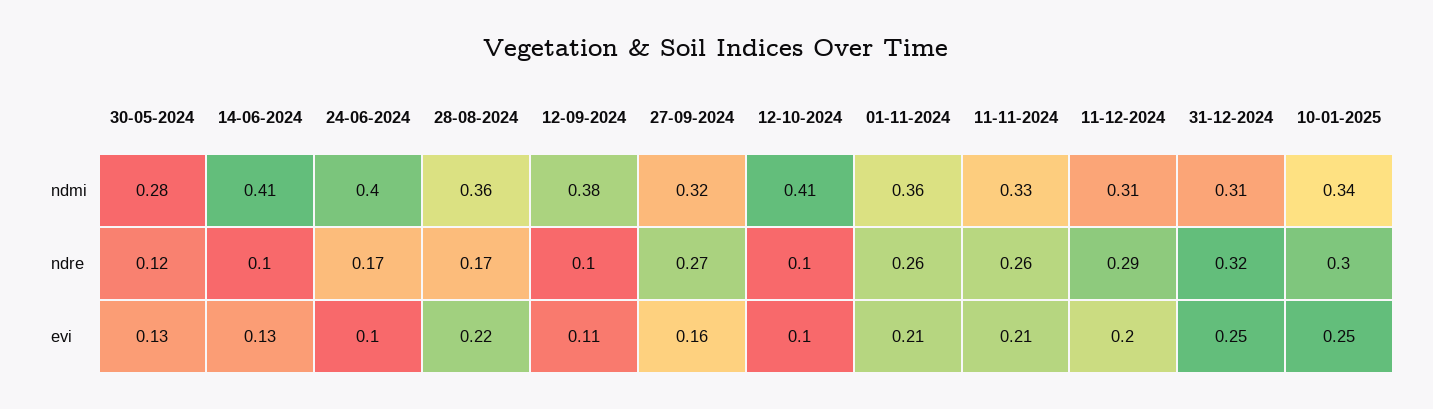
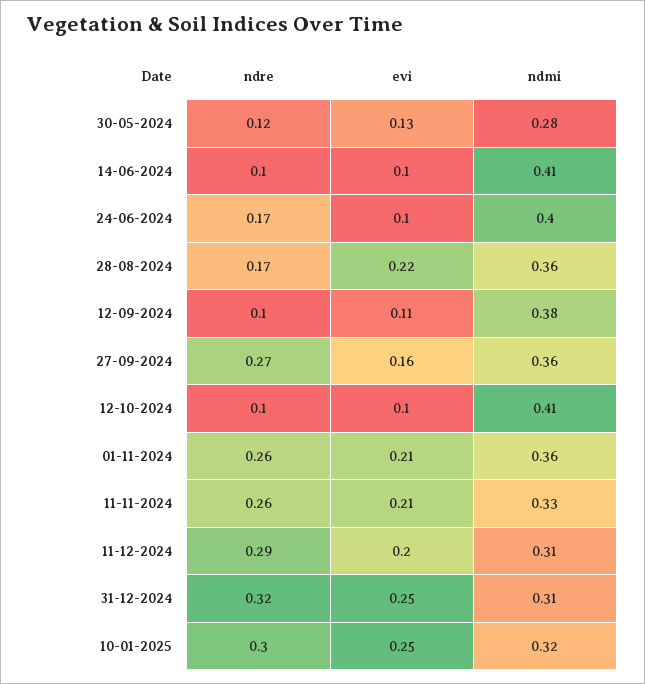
27-09-2024, ndmi: 0.32 -> 0.36
10-01-2025, ndmi: 0.34 -> 0.32
14-06-2024, evi: 0.13 -> 0.1

